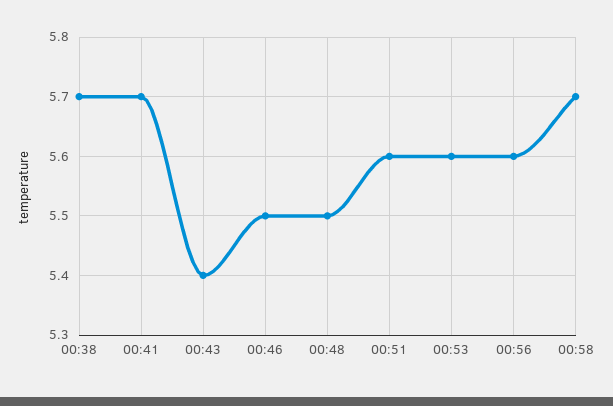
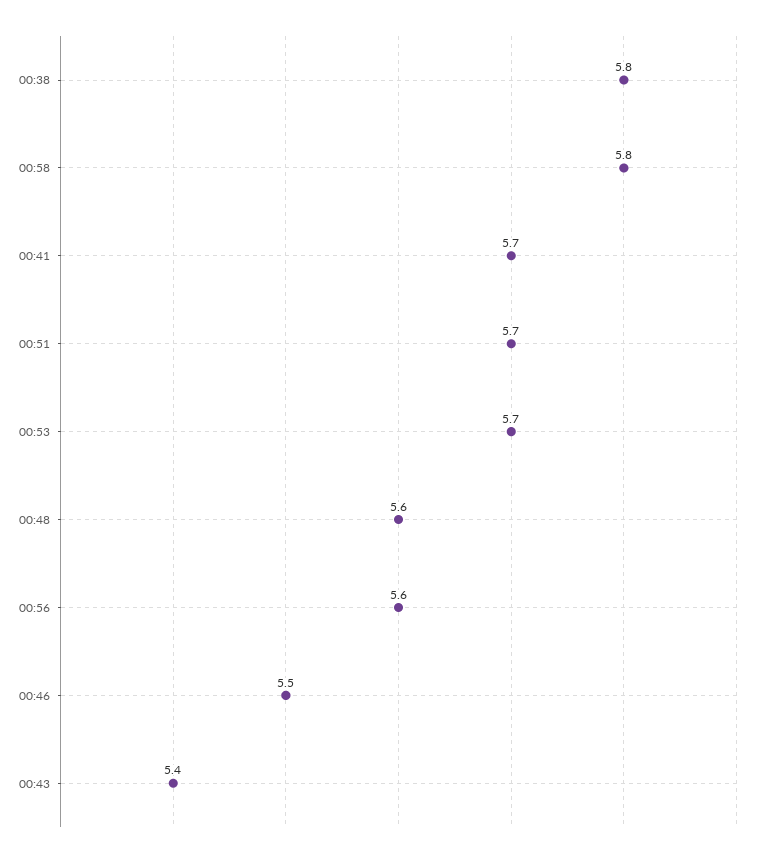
00:38: 5.7 -> 5.8
00:48: 5.5 -> 5.6
00:51: 5.6 -> 5.7
00:53: 5.6 -> 5.7
00:58: 5.7 -> 5.8

